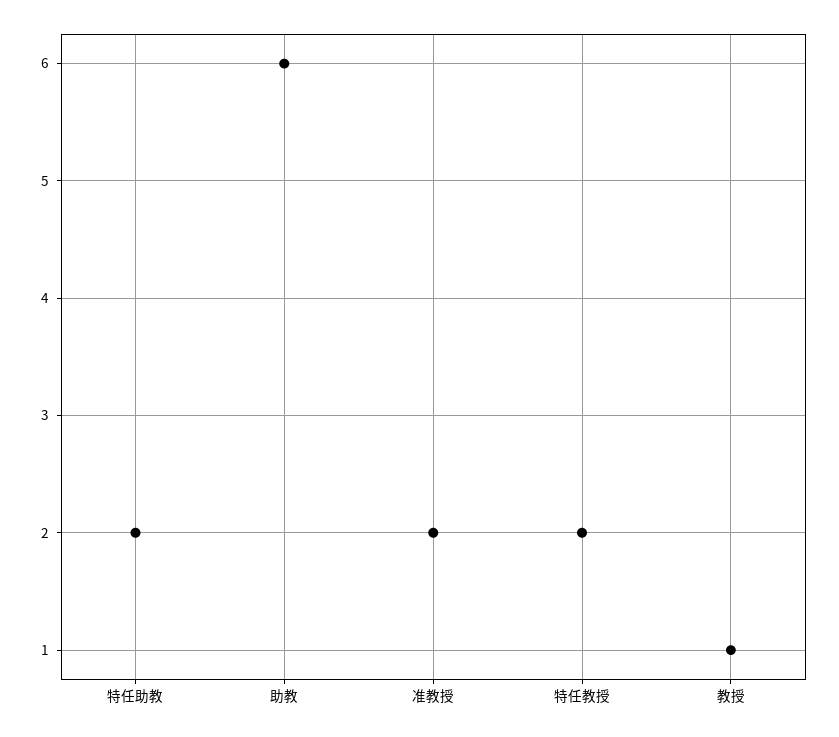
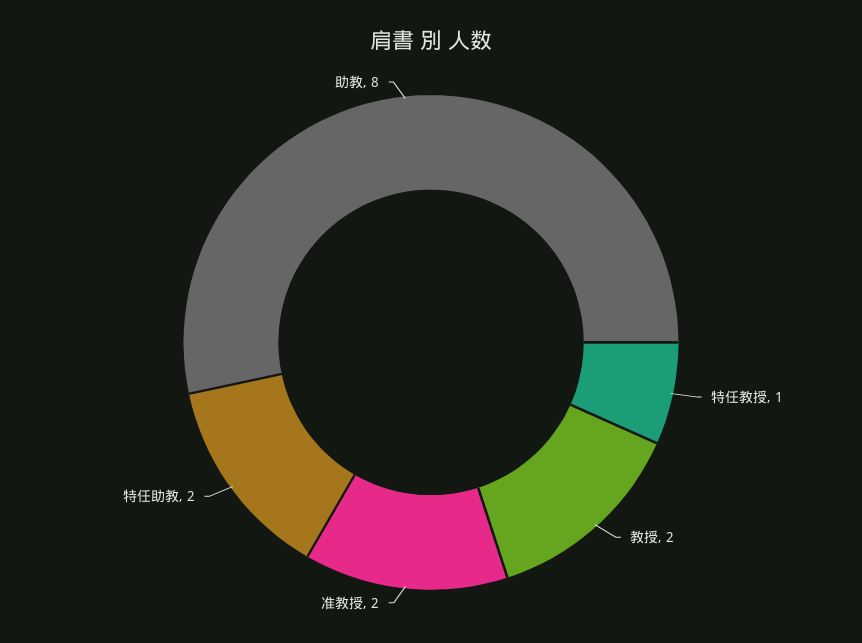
助教: 6 -> 8
特任教授: 2 -> 1
教授: 1 -> 2

